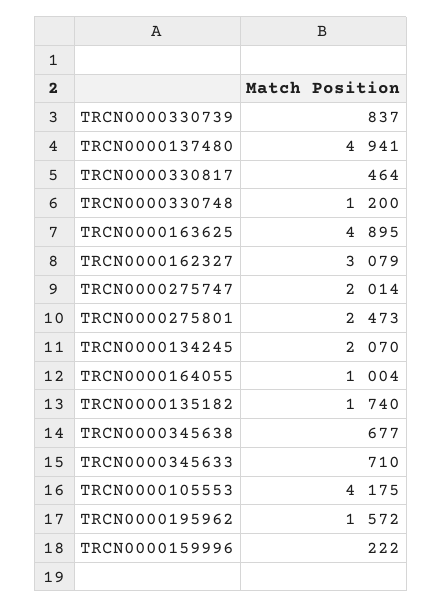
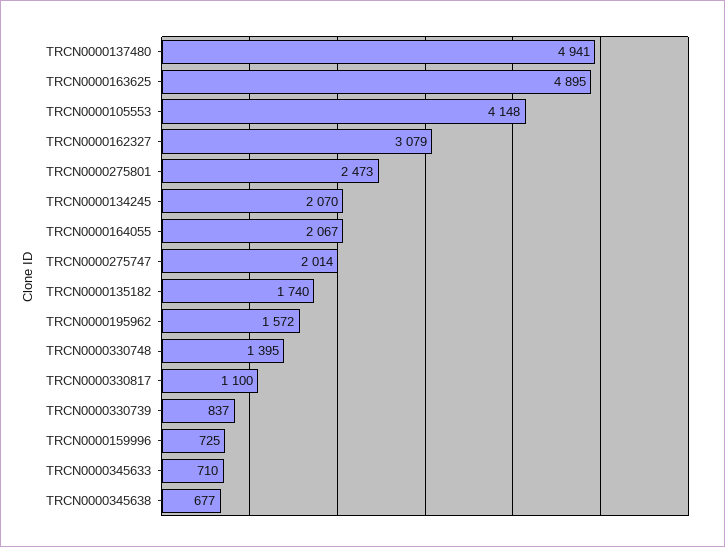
TRCN0000330817: 464 -> 1100
TRCN0000330748: 1200 -> 1395
TRCN0000164055: 1004 -> 2067
TRCN0000105553: 4175 -> 4148
TRCN0000159996: 222 -> 725

